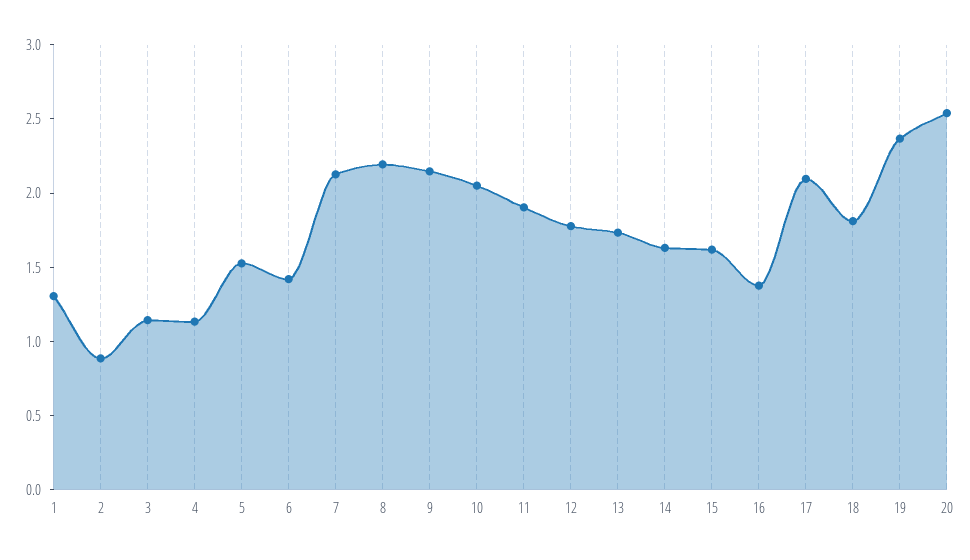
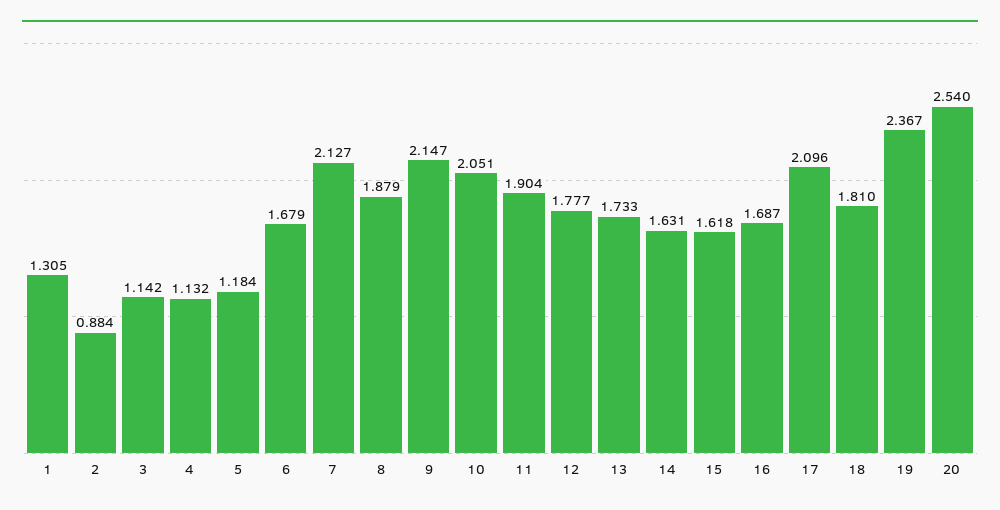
5: 1.5 -> 1.184
6: 1.4 -> 1.679
8: 2.2 -> 1.879
16: 1.4 -> 1.687

